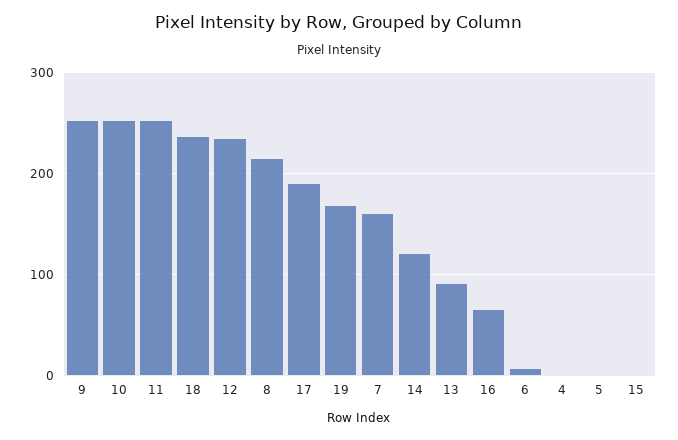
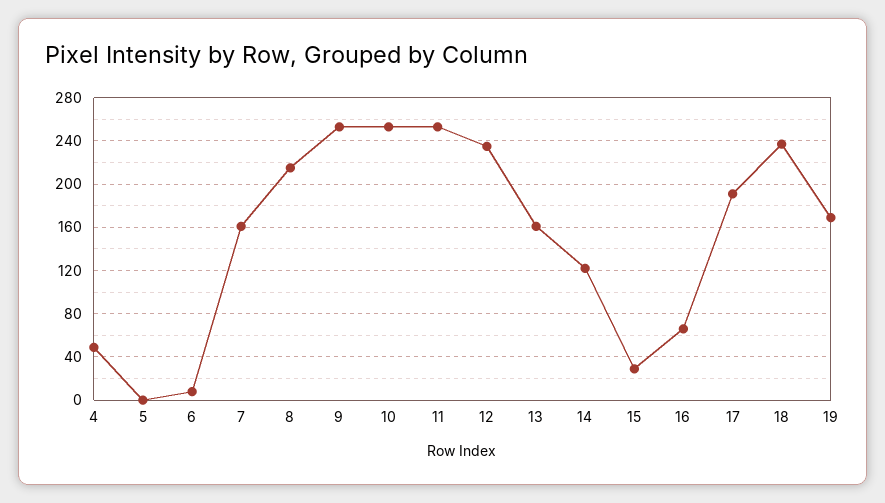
13: 90 -> 160
4: 0 -> 50
15: 0 -> 30

